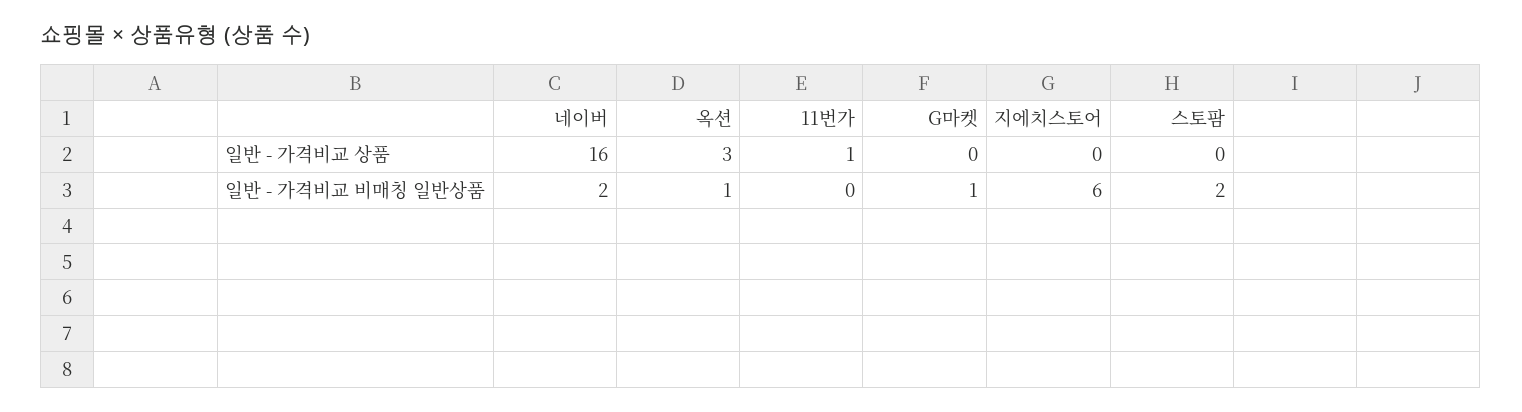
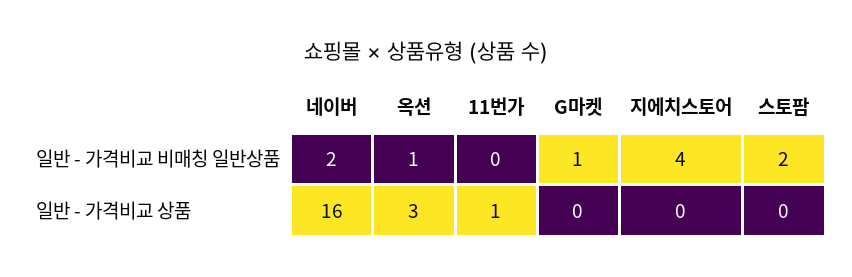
지에치스토어, 일반 - 가격비교 비매칭 일반상품: 6 -> 4

